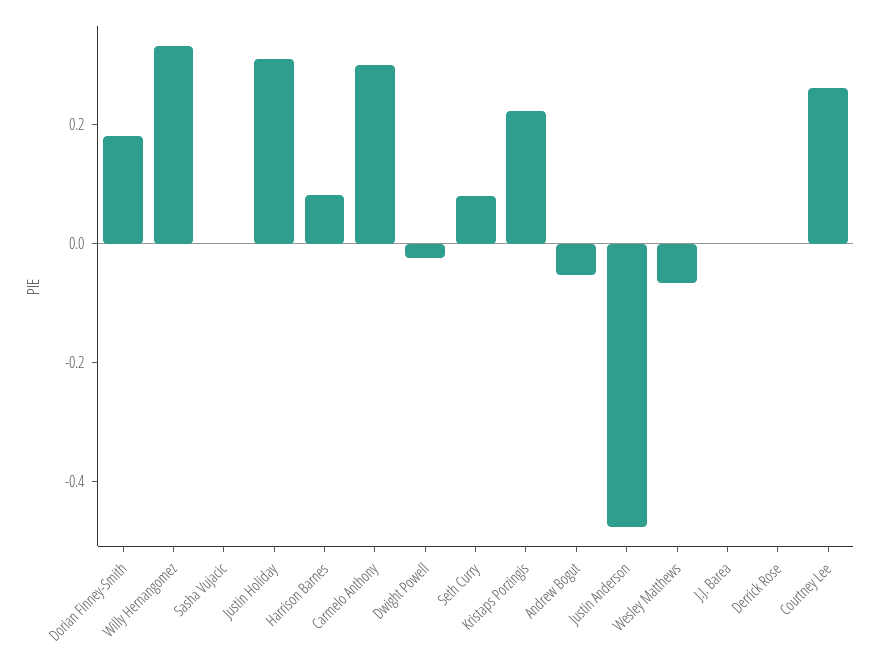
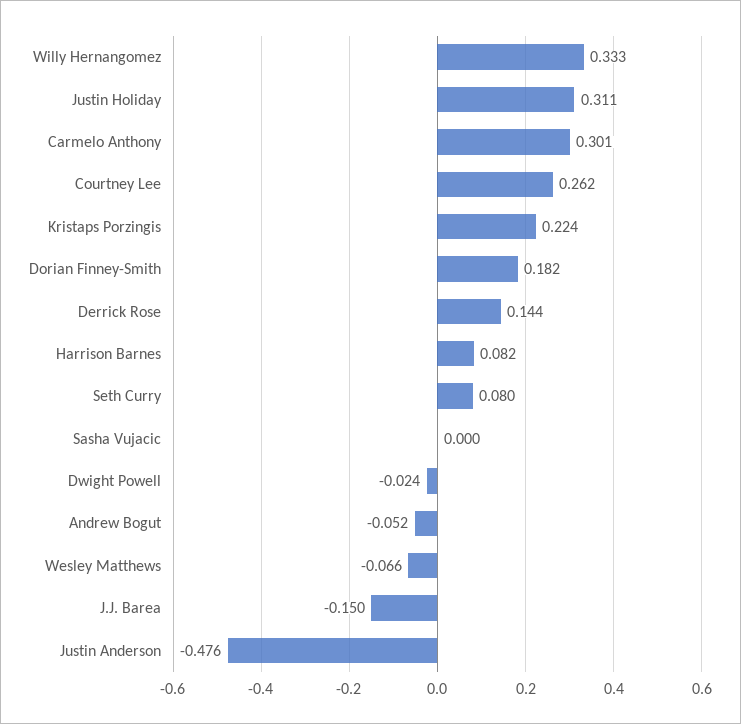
J.J. Barea: 0 -> -0.15
Derrick Rose: 0 -> 0.144

